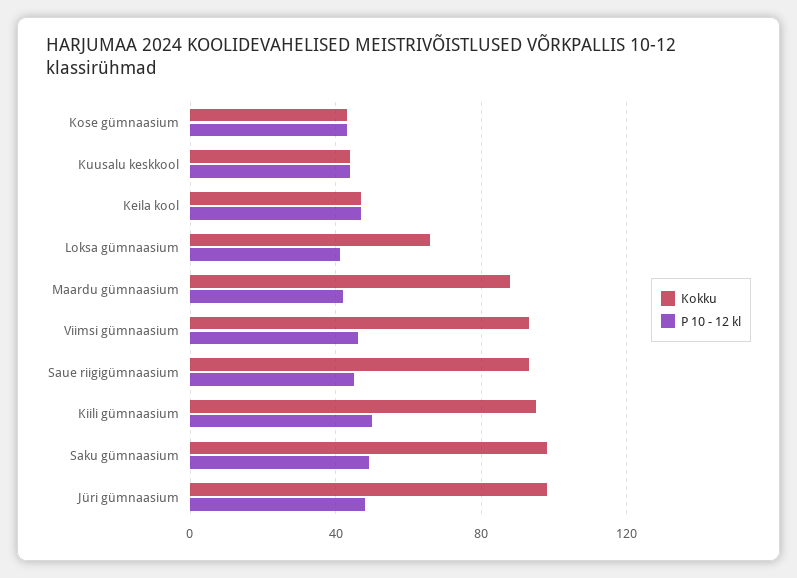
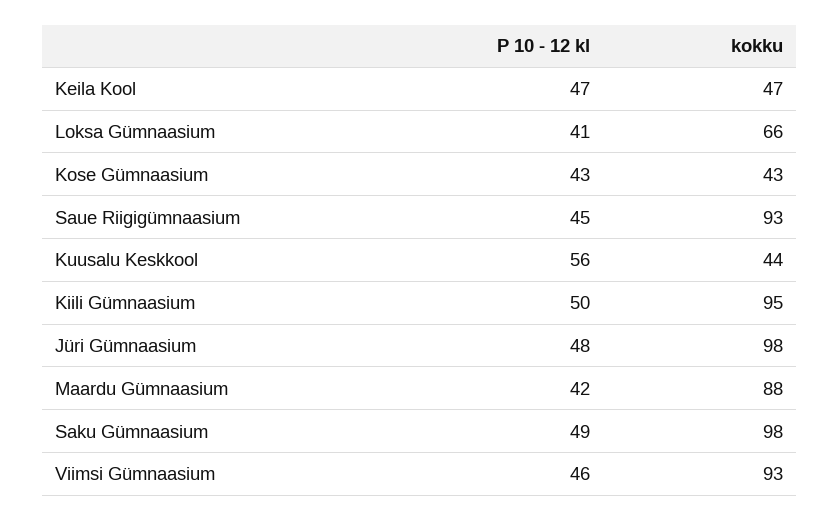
P 10 - 12 kl, Kuusalu keskkool: 45 -> 56

